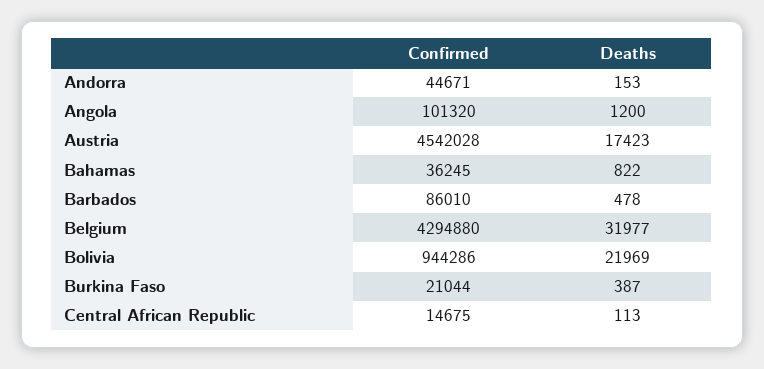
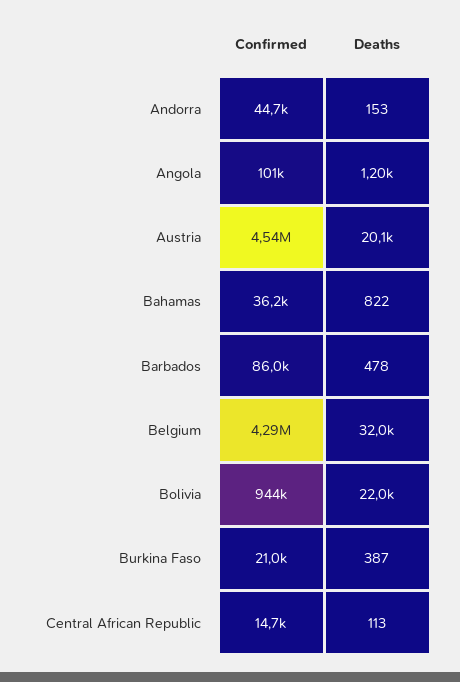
Deaths, Austria: 17423 -> 20100

